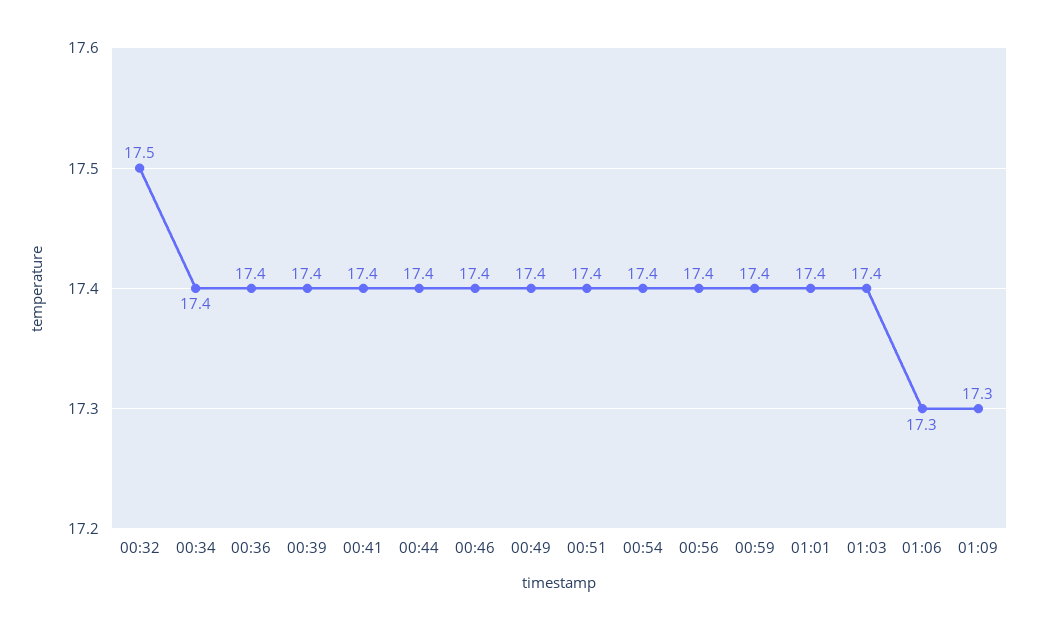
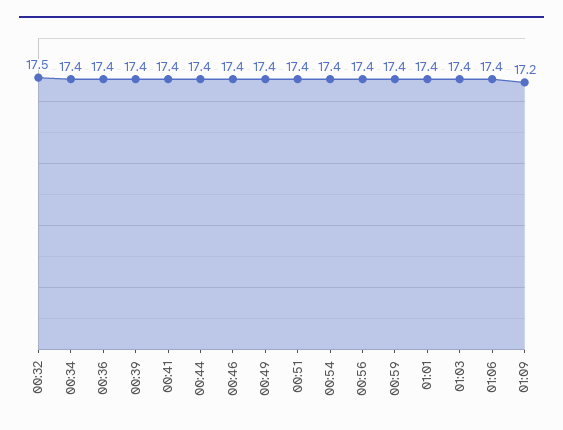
01:06: 17.3 -> 17.4
01:09: 17.3 -> 17.2

